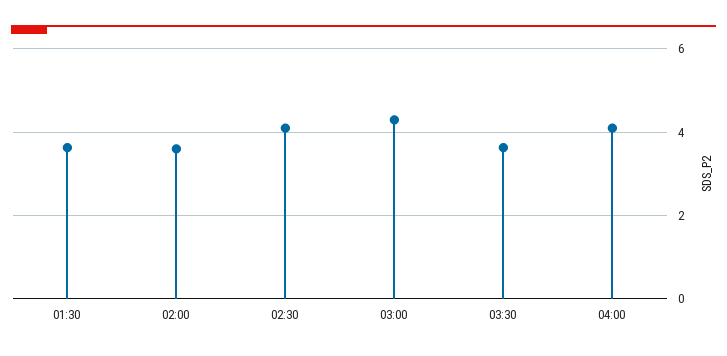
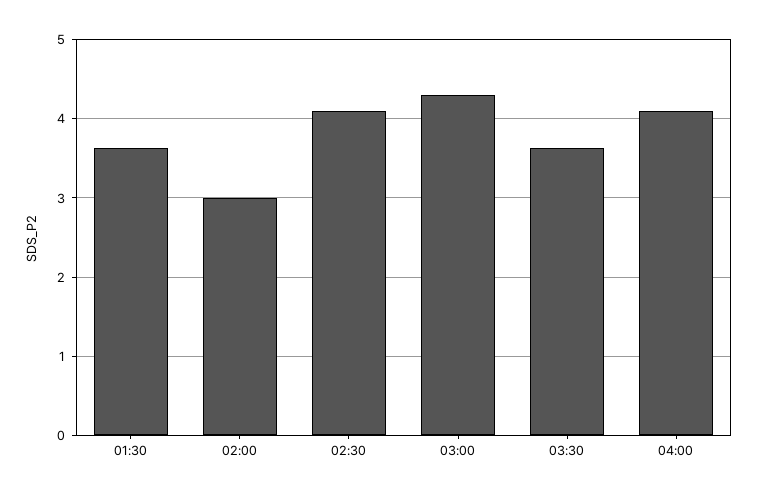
02:00: 3.6 -> 3

